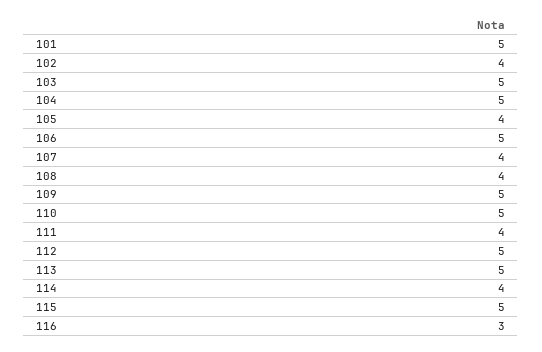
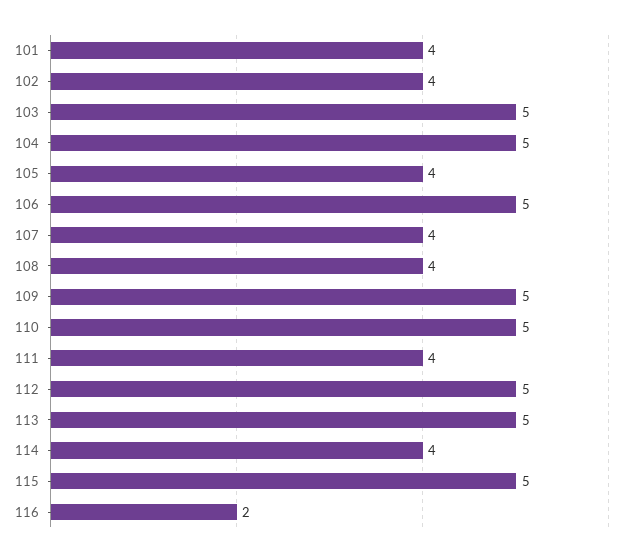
101: 5 -> 4
116: 3 -> 2

